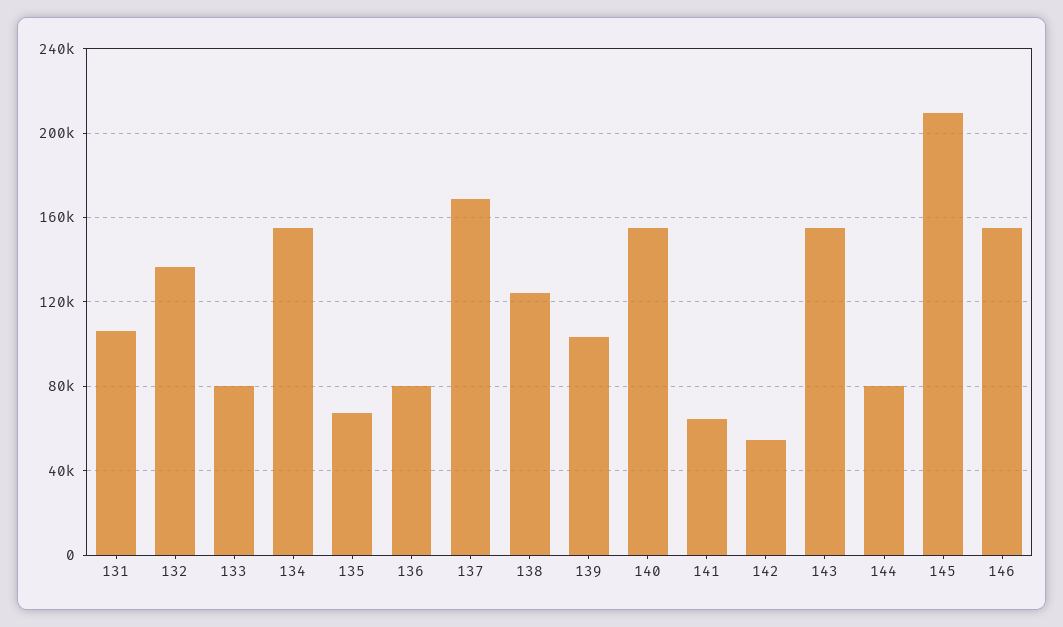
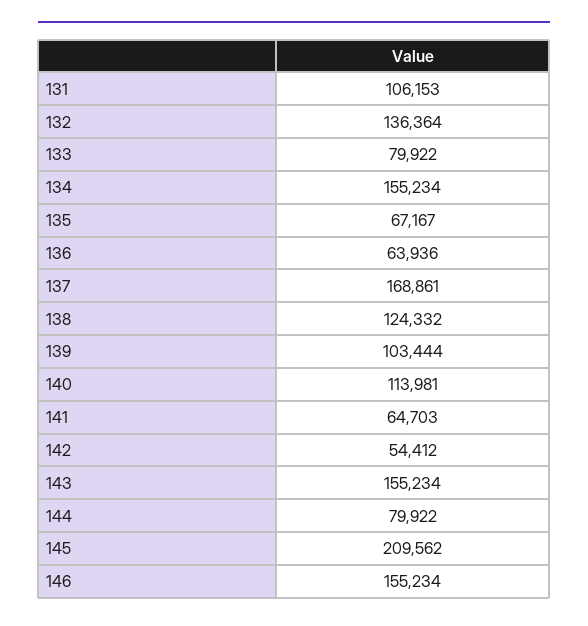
136: 80000 -> 63936
140: 155000 -> 113981

